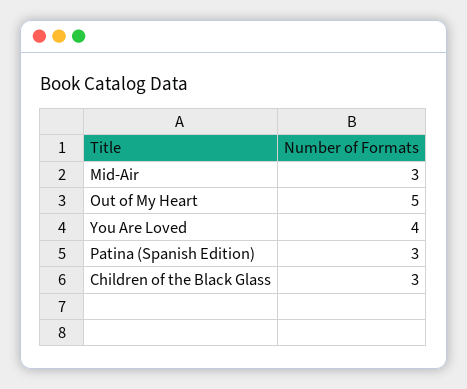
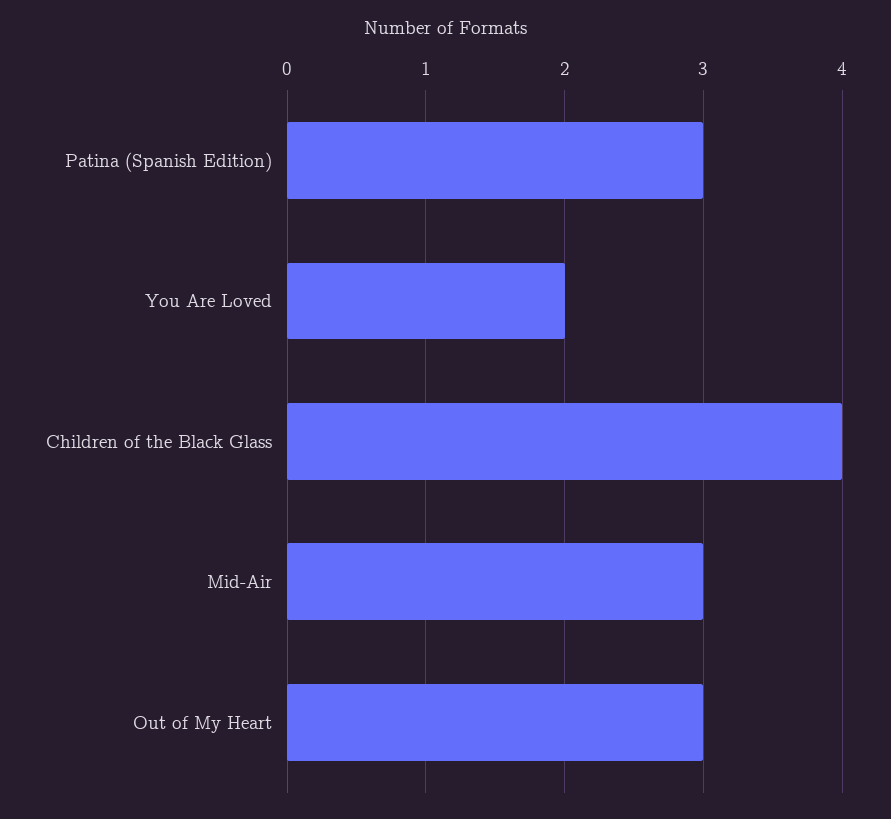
Out of My Heart: 5 -> 3
You Are Loved: 4 -> 2
Children of the Black Glass: 3 -> 4

